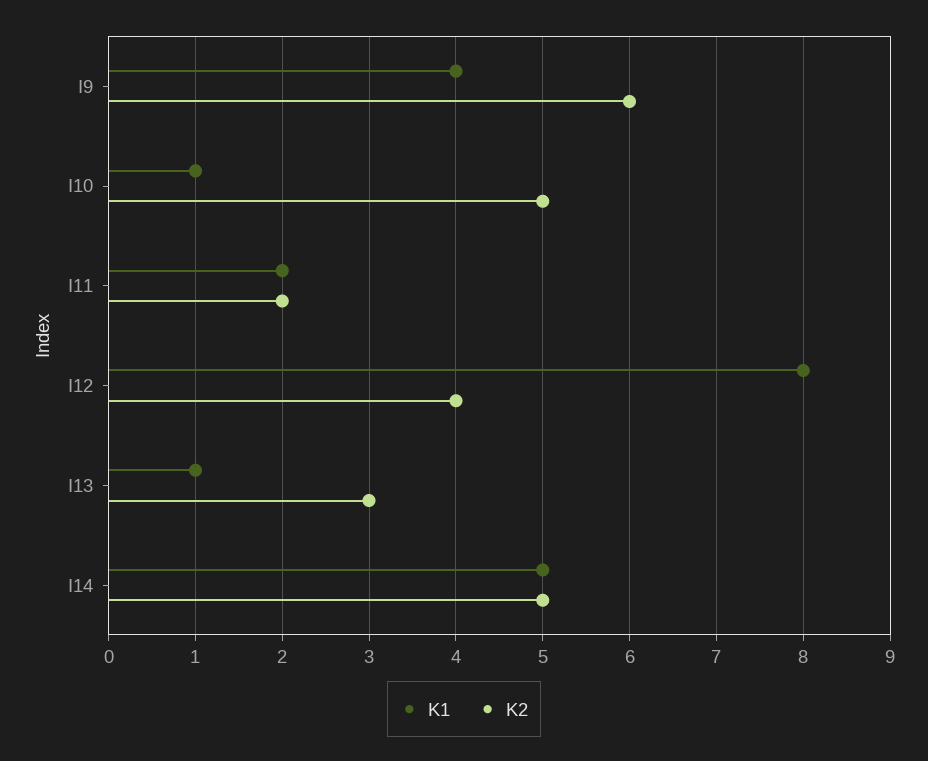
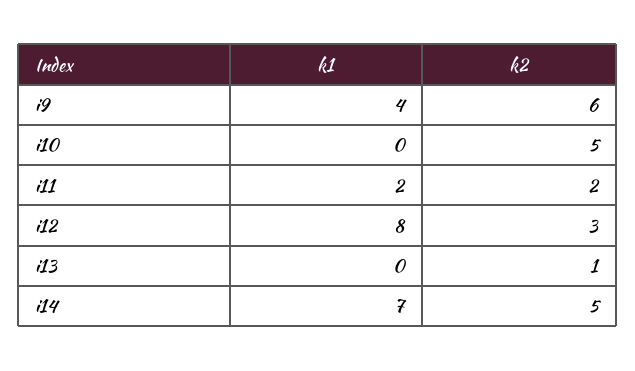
K1, I10: 1 -> 0
K2, I12: 4 -> 3
K1, I13: 1 -> 0
K2, I13: 3 -> 1
K1, I14: 5 -> 7

